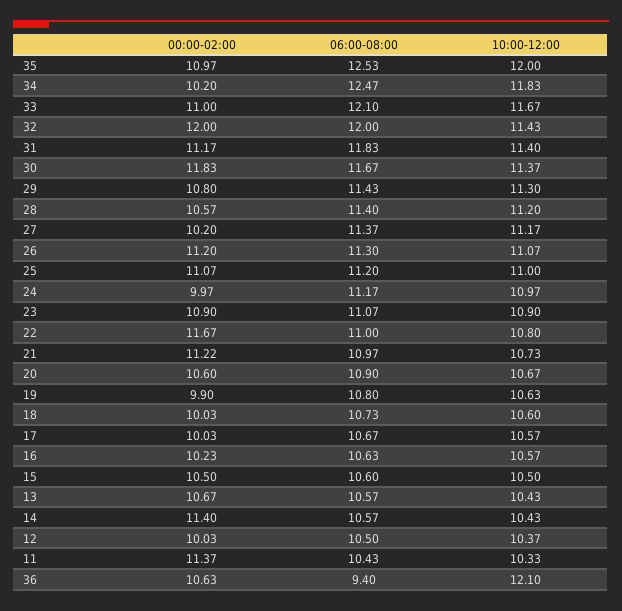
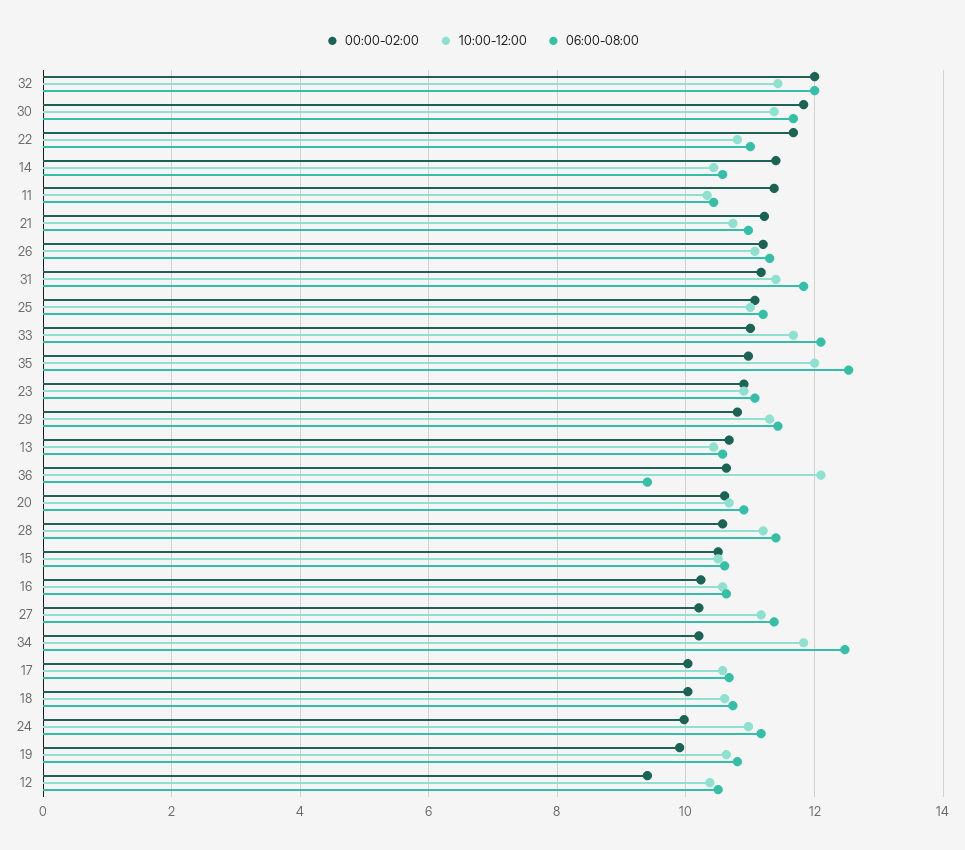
00:00-02:00, 12: 10.03 -> 9.4

